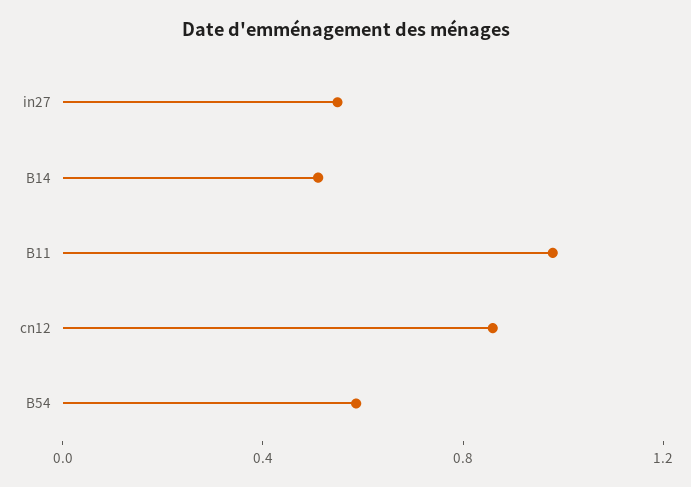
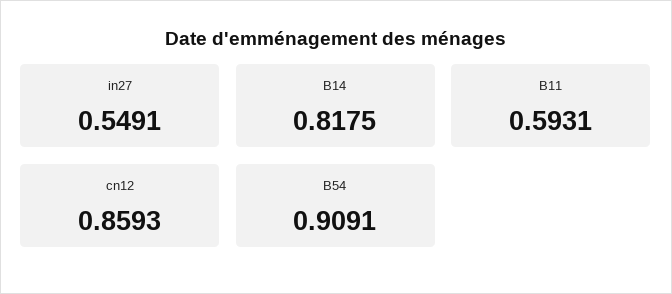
B14: 0.5 -> 0.8175
B11: 1 -> 0.5931
B54: 0.6 -> 0.9091

